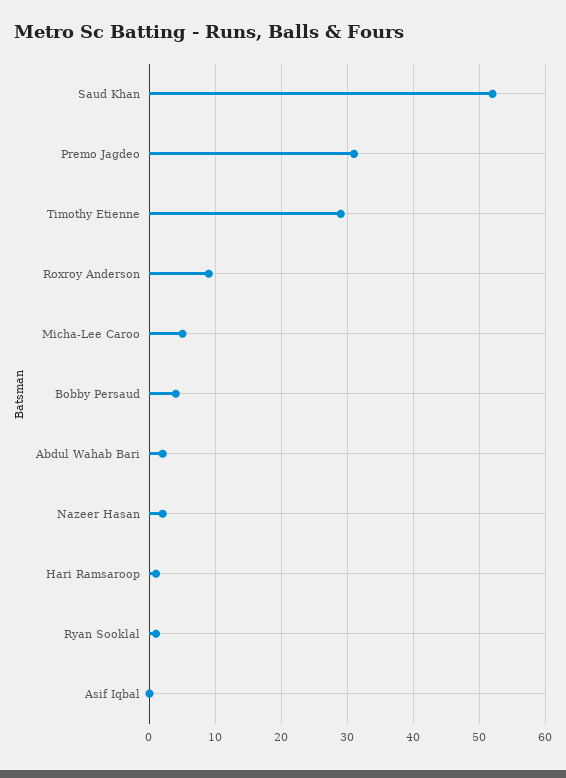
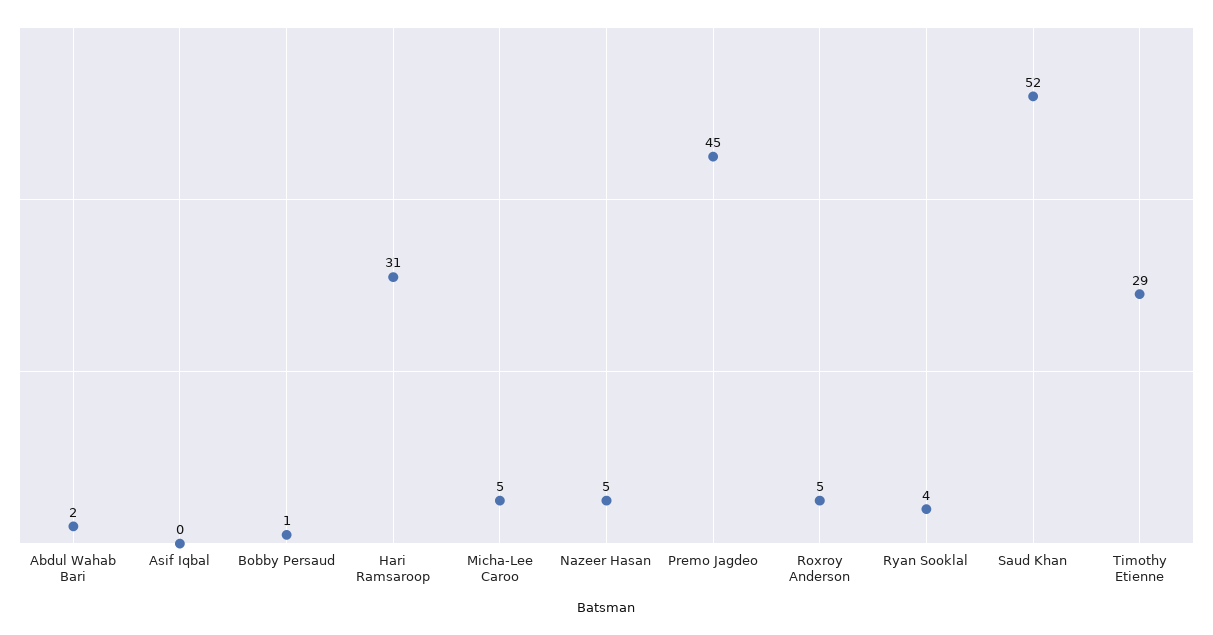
Premo Jagdeo: 31 -> 45
Roxroy Anderson: 9 -> 5
Bobby Persaud: 4 -> 1
Nazeer Hasan: 2 -> 5
Hari Ramsaroop: 1 -> 31
Ryan Sooklal: 1 -> 4

